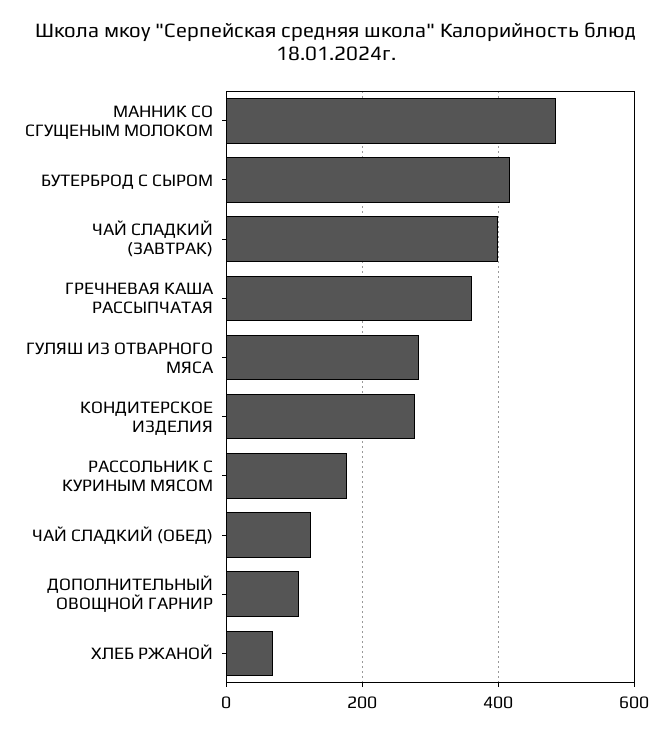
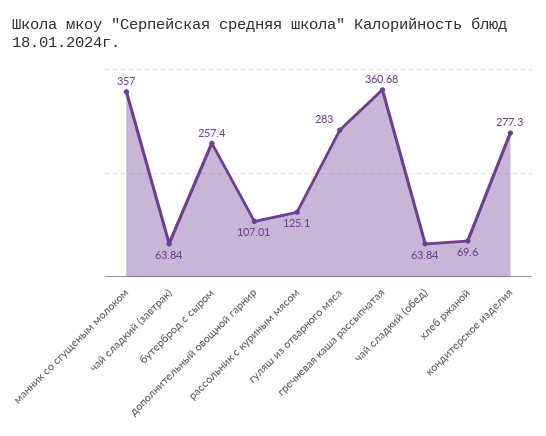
МАННИК СО СГУЩЕНЫМ МОЛОКОМ: 480 -> 357
БУТЕРБРОД С СЫРОМ: 420 -> 257.4
ЧАЙ СЛАДКИЙ (ЗАВТРАК): 400 -> 63.84
РАССОЛЬНИК С КУРИНЫМ МЯСОМ: 180 -> 125.1
ЧАЙ СЛАДКИЙ (ОБЕД): 120 -> 63.84

